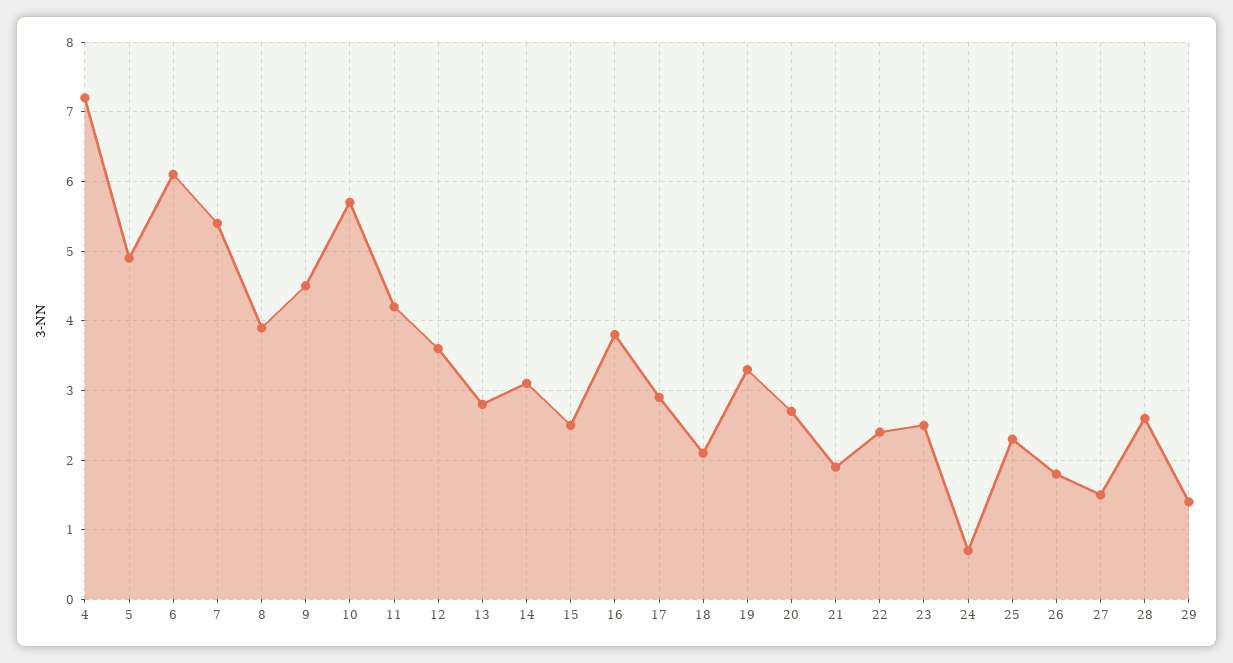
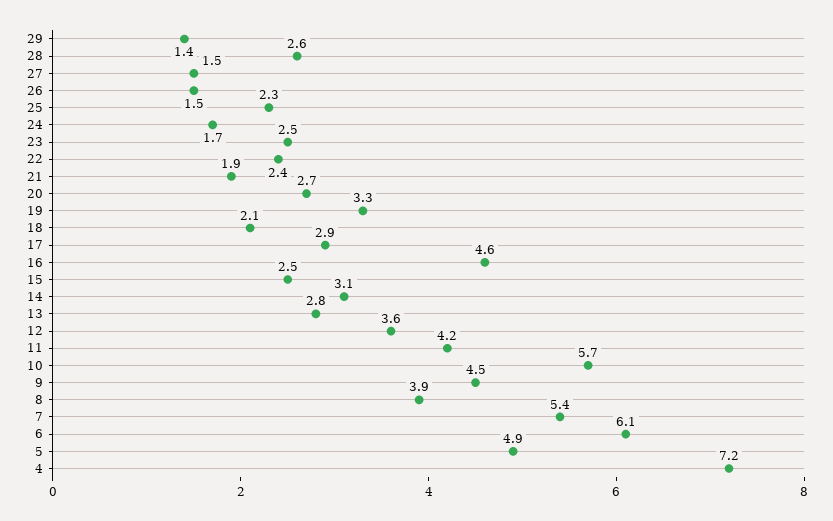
16: 3.8 -> 4.6
24: 0.7 -> 1.7
26: 1.8 -> 1.5

